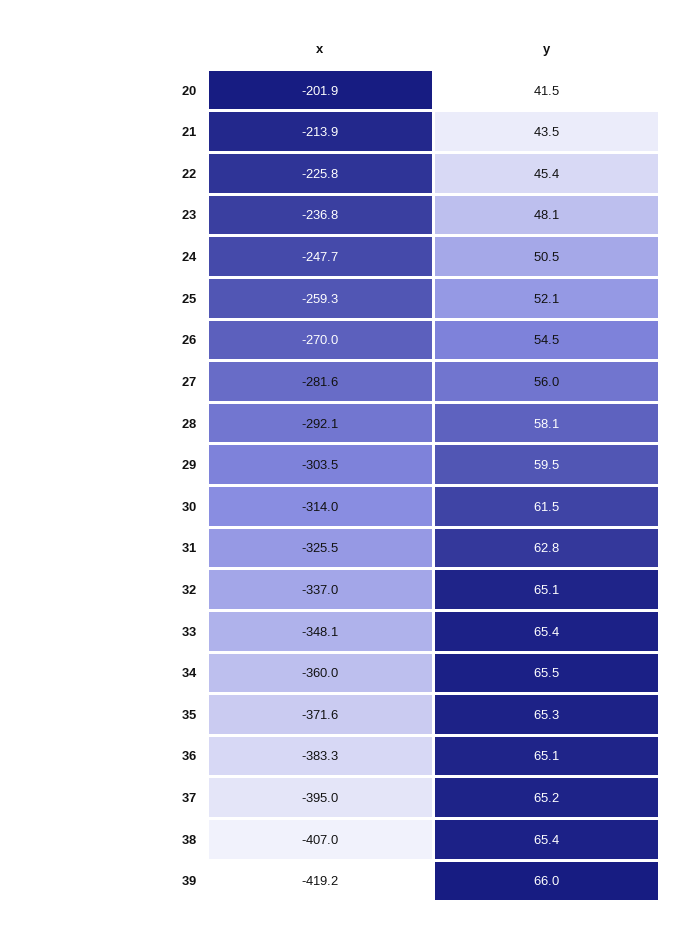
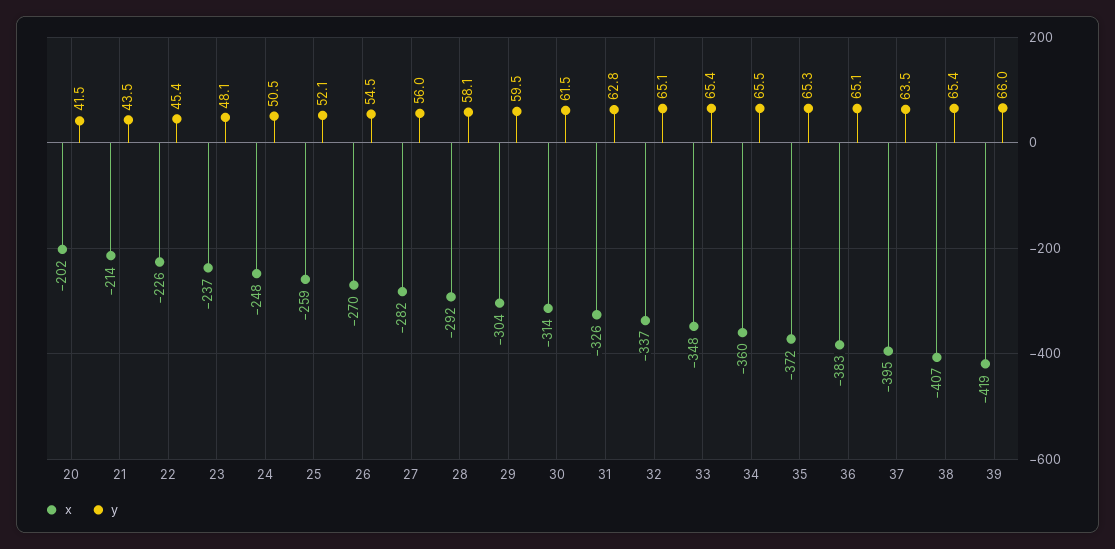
y, 37: 65.2 -> 63.5

